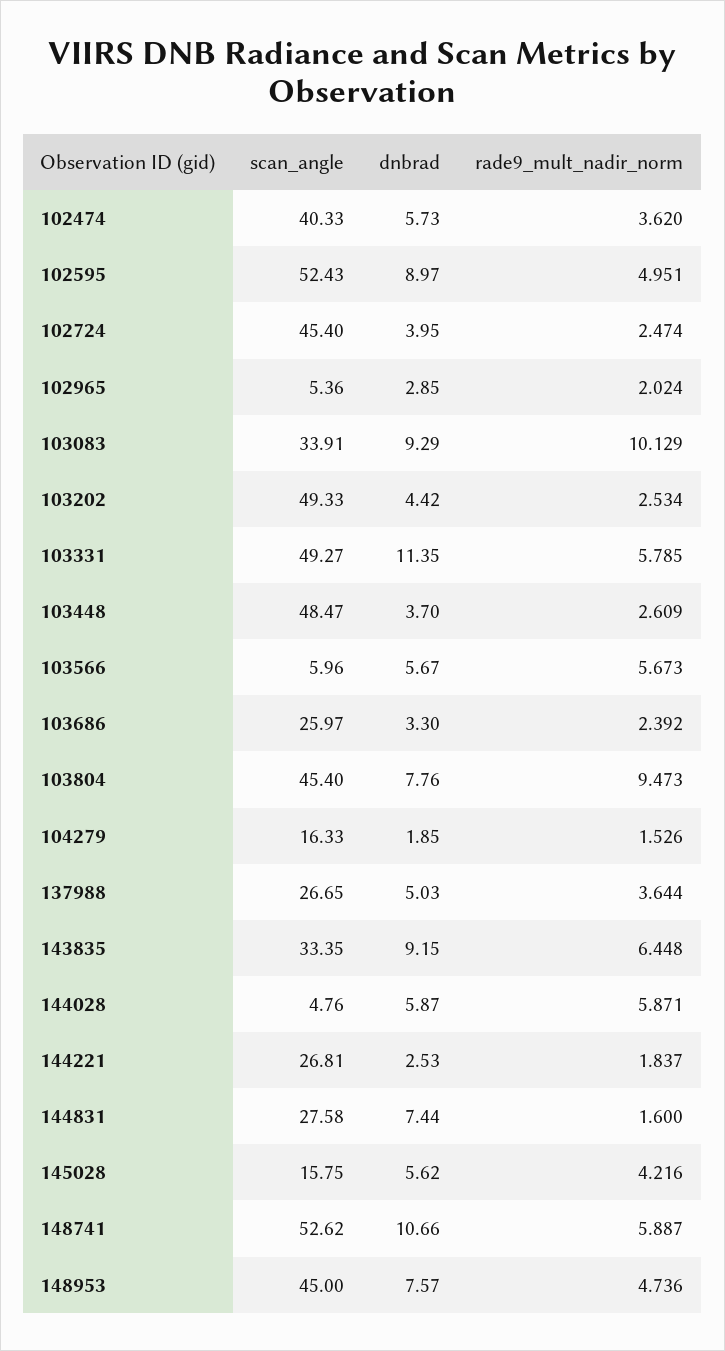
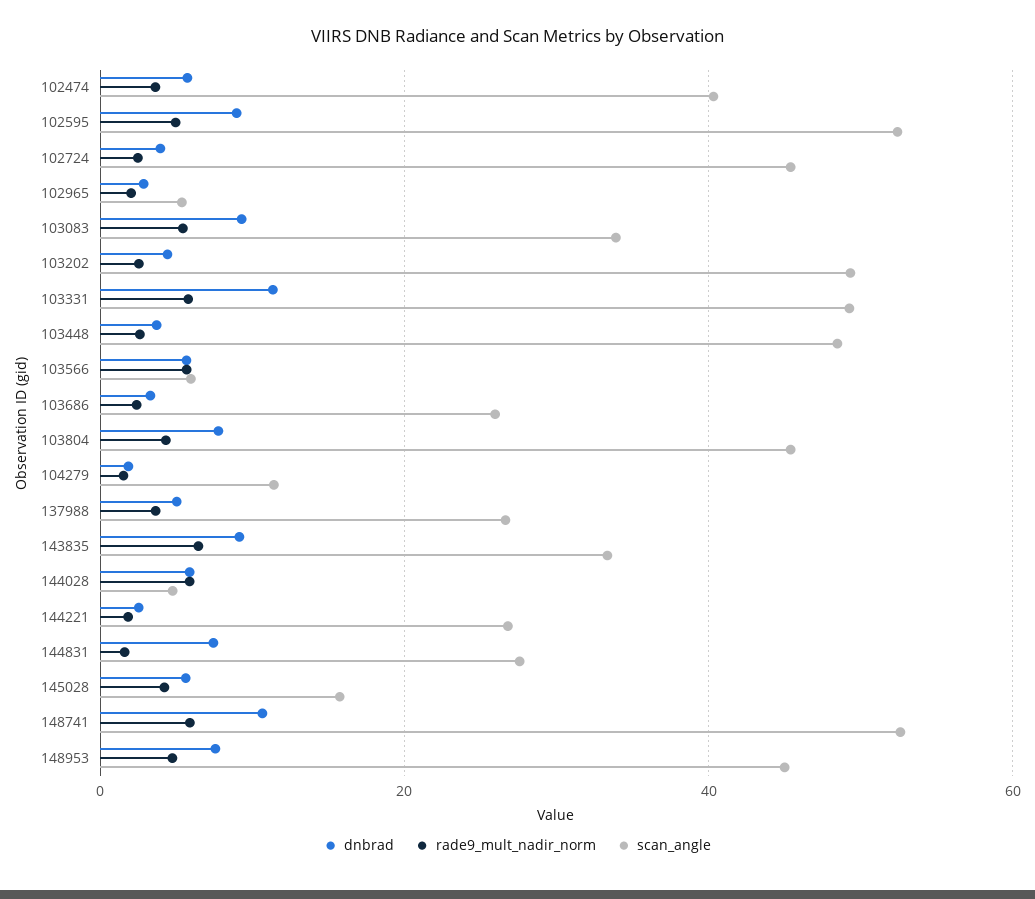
rade9_mult_nadir_norm, 103083: 10.129 -> 6
rade9_mult_nadir_norm, 103804: 9.473 -> 4
scan_angle, 104279: 16.33 -> 12

